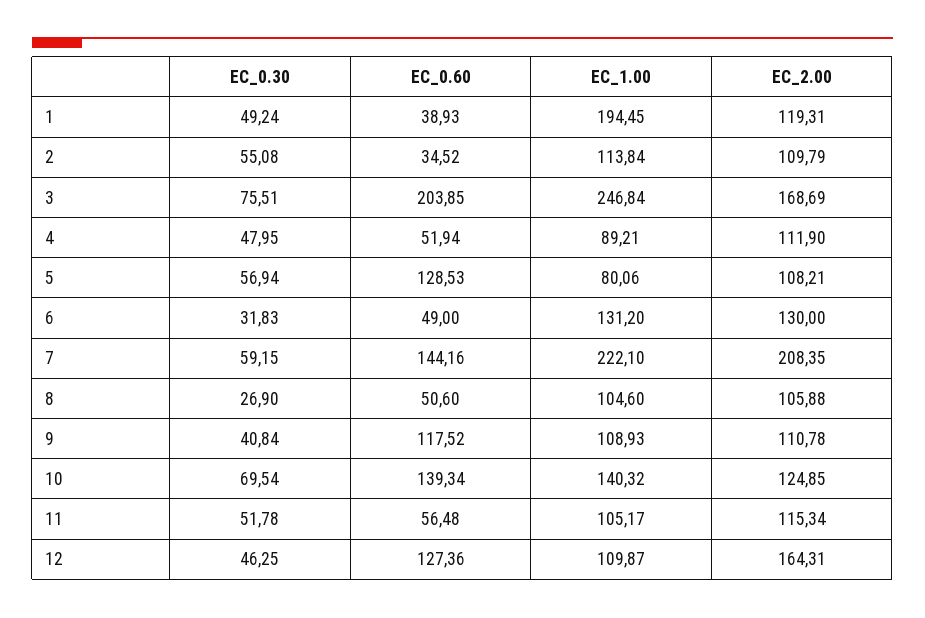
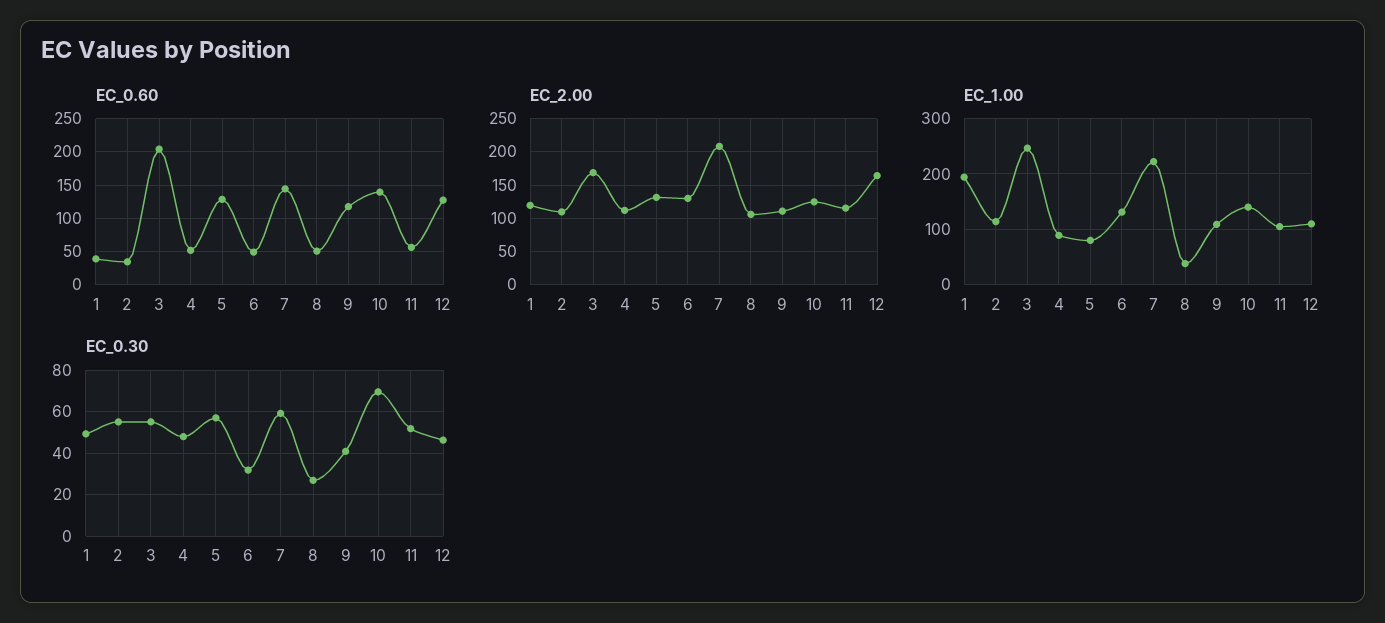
EC_0.30, 3: 75.51 -> 55
EC_2.00, 5: 108.21 -> 130
EC_1.00, 8: 104.6 -> 40

